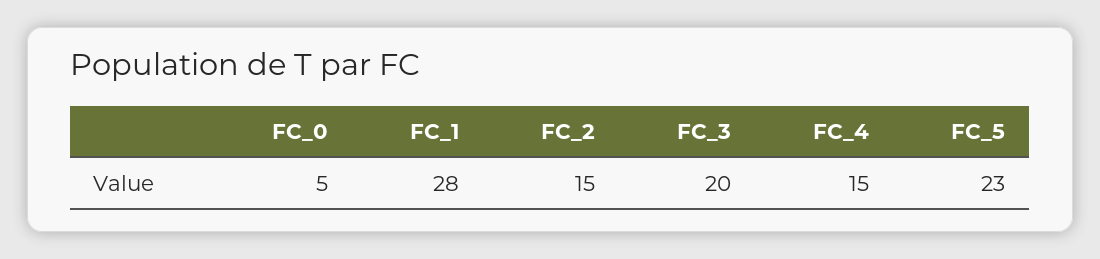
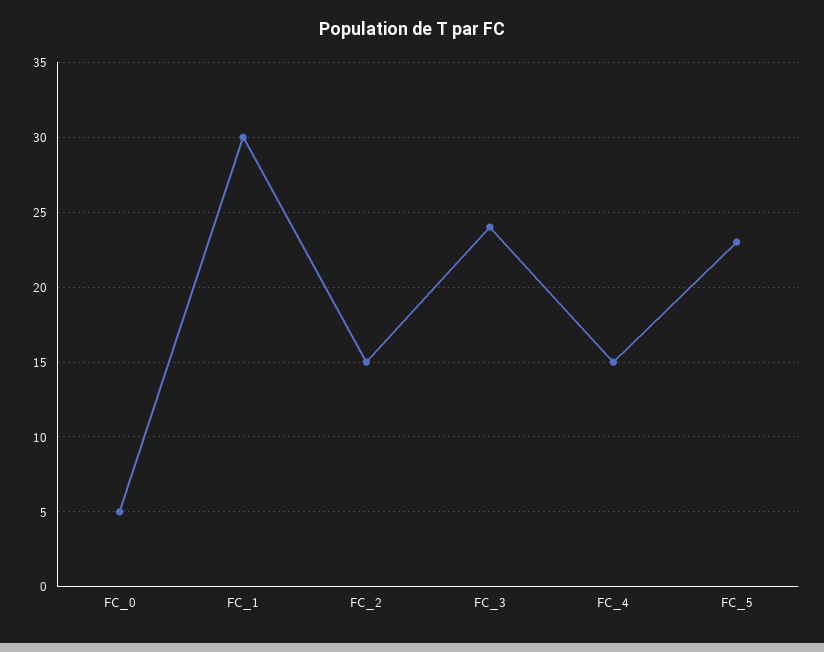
FC_1: 28 -> 30
FC_3: 20 -> 24

